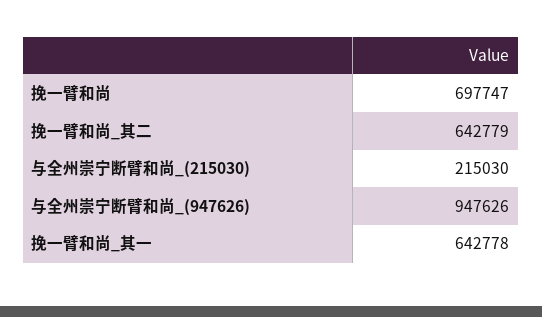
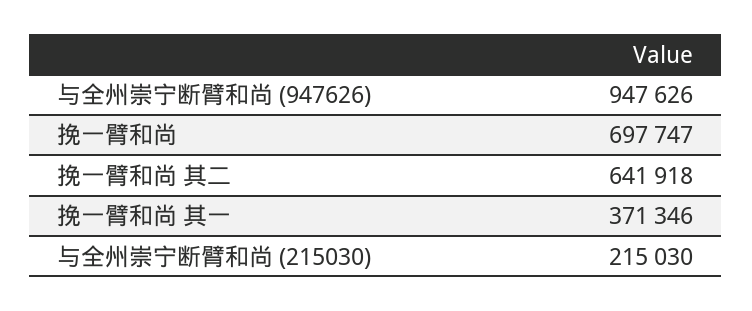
挽一臂和尚_其二: 642779 -> 641918
挽一臂和尚_其一: 642778 -> 371346

